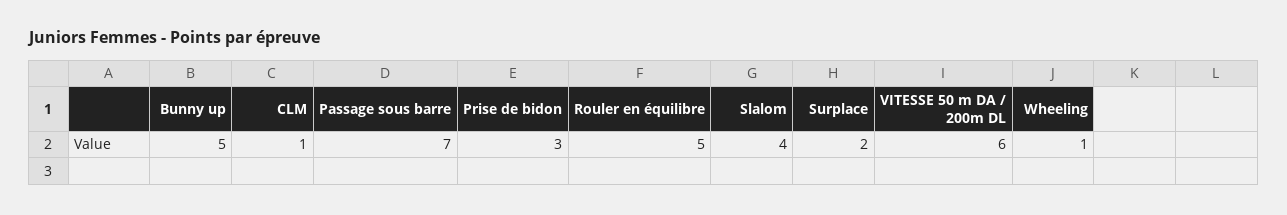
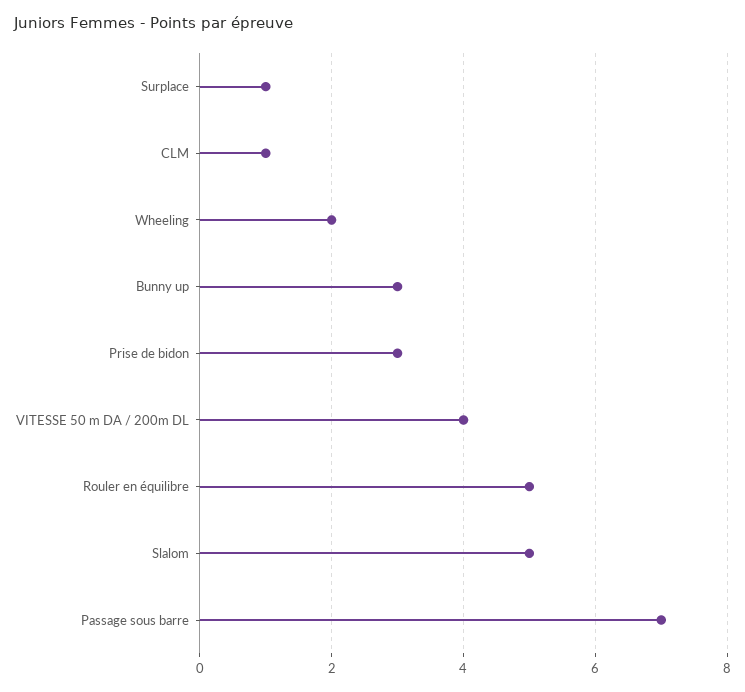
Bunny up: 5 -> 3
Slalom: 4 -> 5
Surplace: 2 -> 1
VITESSE 50 m DA / 200m DL: 6 -> 4
Wheeling: 1 -> 2

